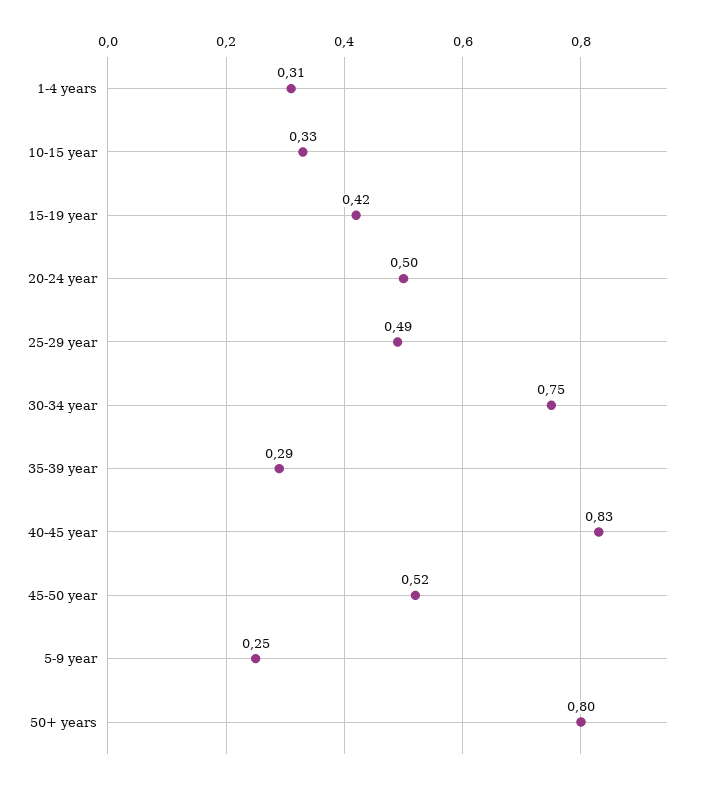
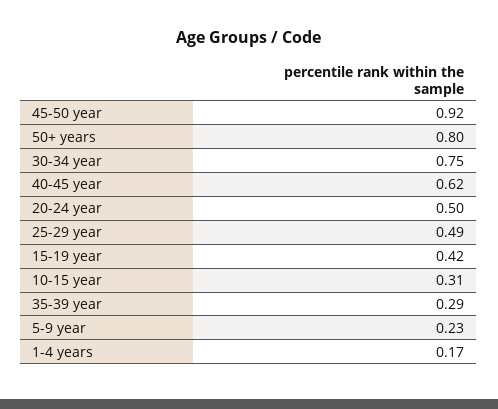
1-4 years: 0.31 -> 0.17
10-15 year: 0.33 -> 0.31
40-45 year: 0.83 -> 0.62
45-50 year: 0.52 -> 0.92
5-9 year: 0.25 -> 0.23

